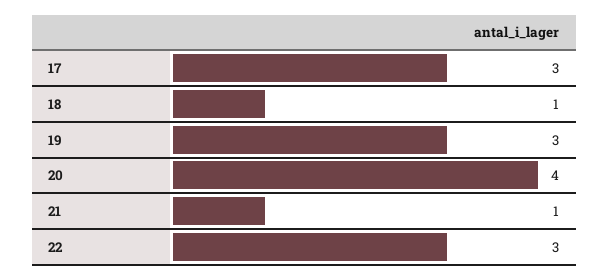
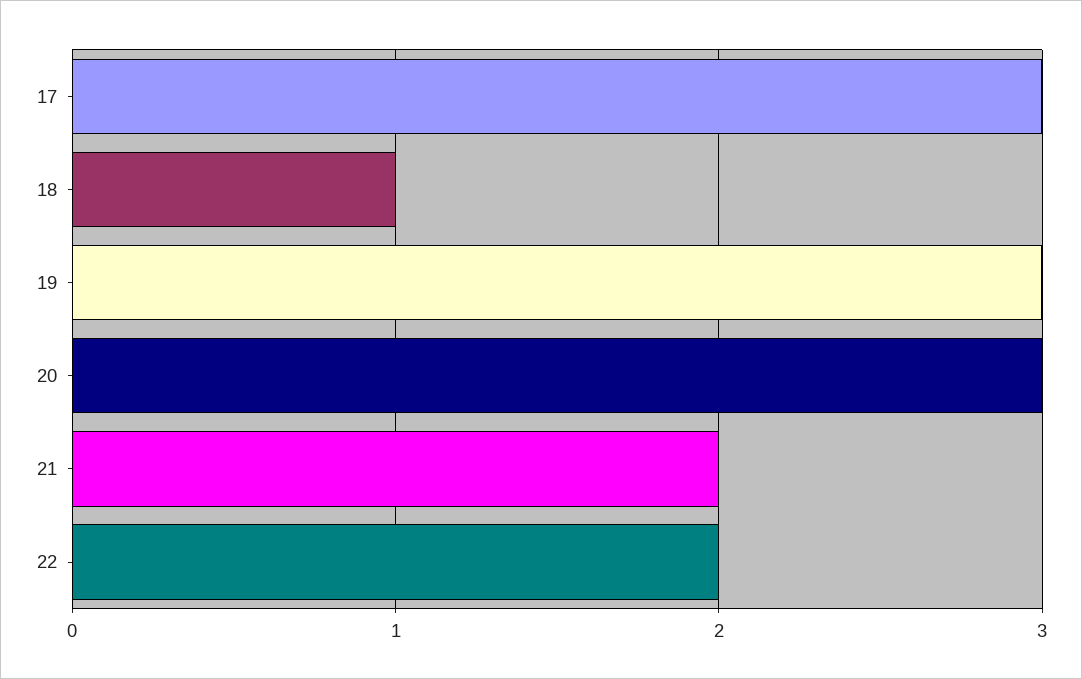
20: 4 -> 3
21: 1 -> 2
22: 3 -> 2

